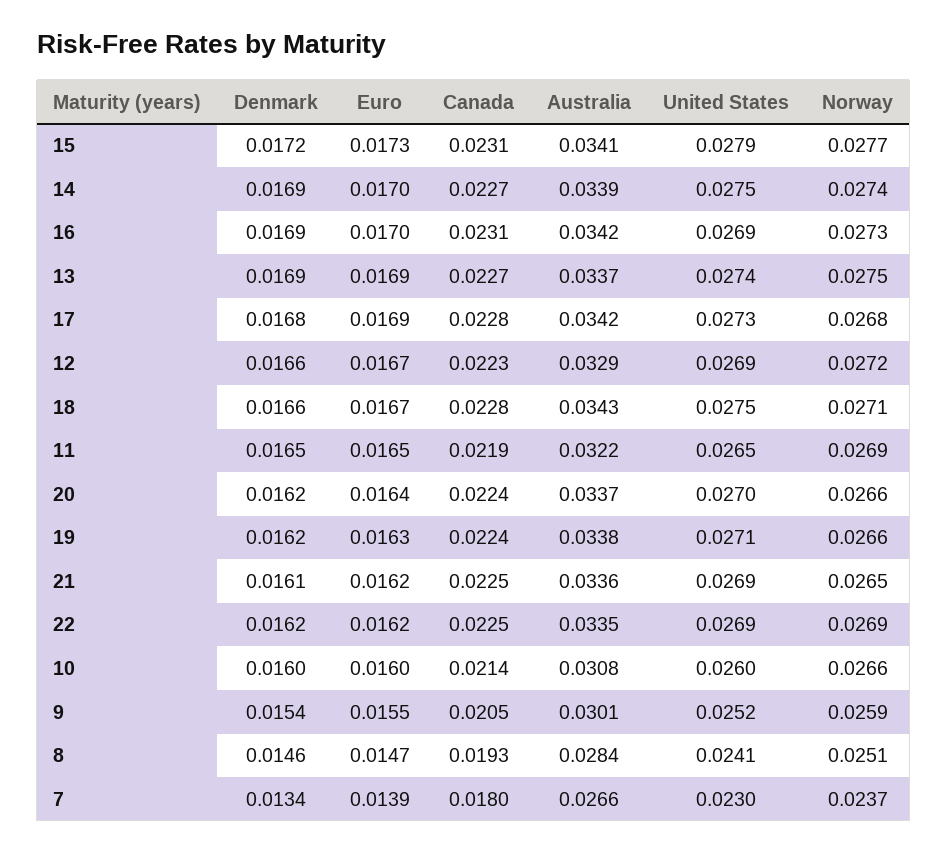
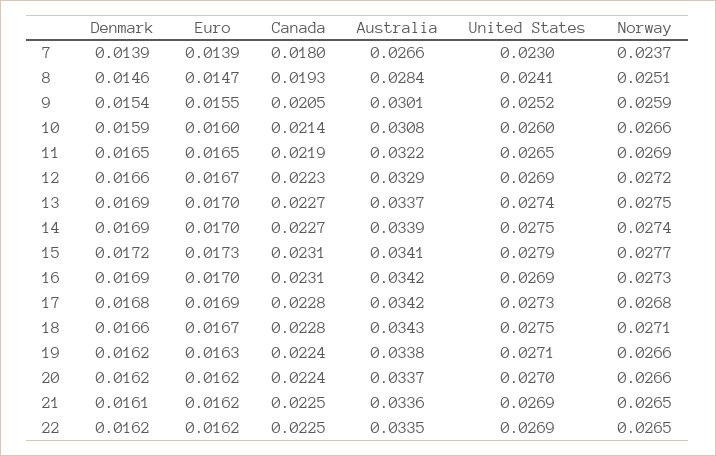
Euro, 13: 0.0169 -> 0.017
Euro, 20: 0.0164 -> 0.0162
Norway, 22: 0.0269 -> 0.0265
Denmark, 10: 0.016 -> 0.0159
Denmark, 7: 0.0134 -> 0.0139

